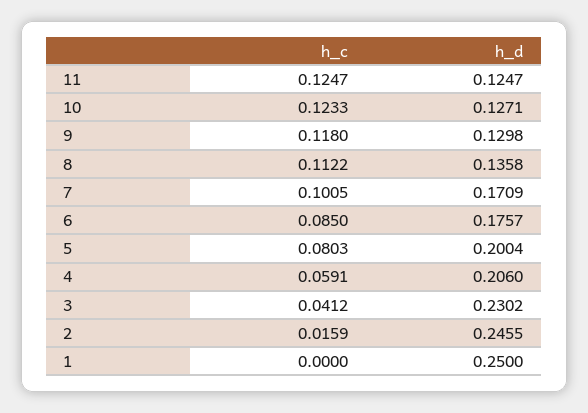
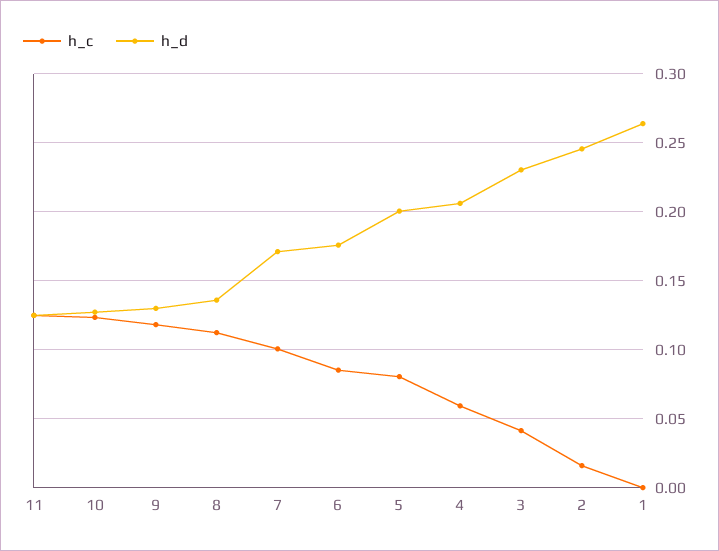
h_d, 1: 0.25 -> 0.265

